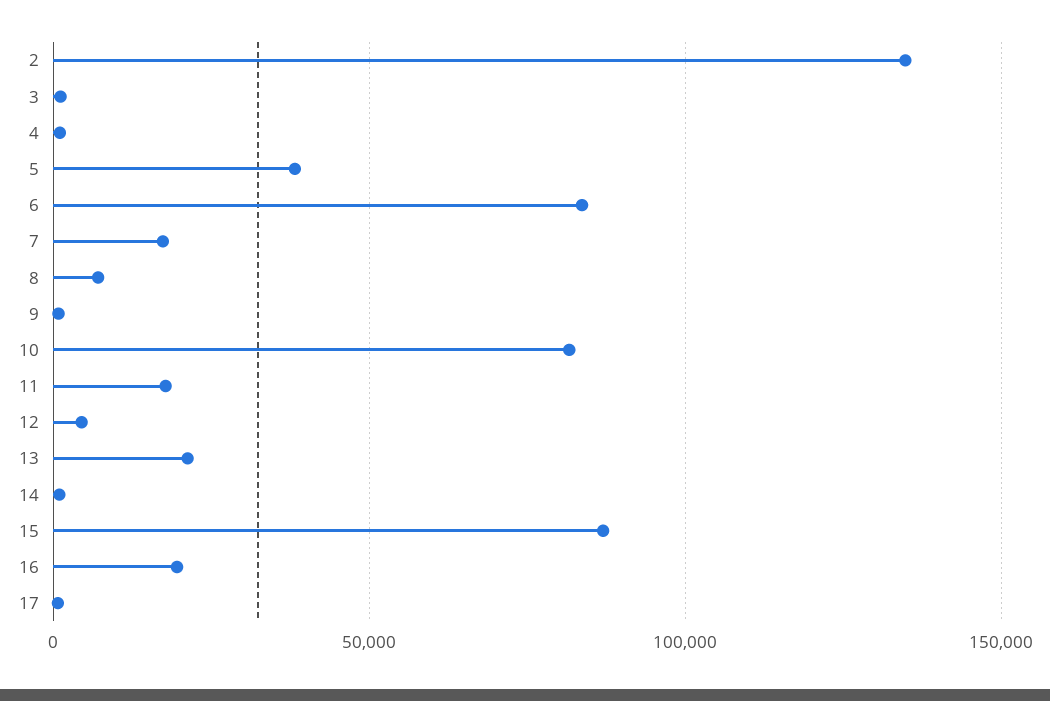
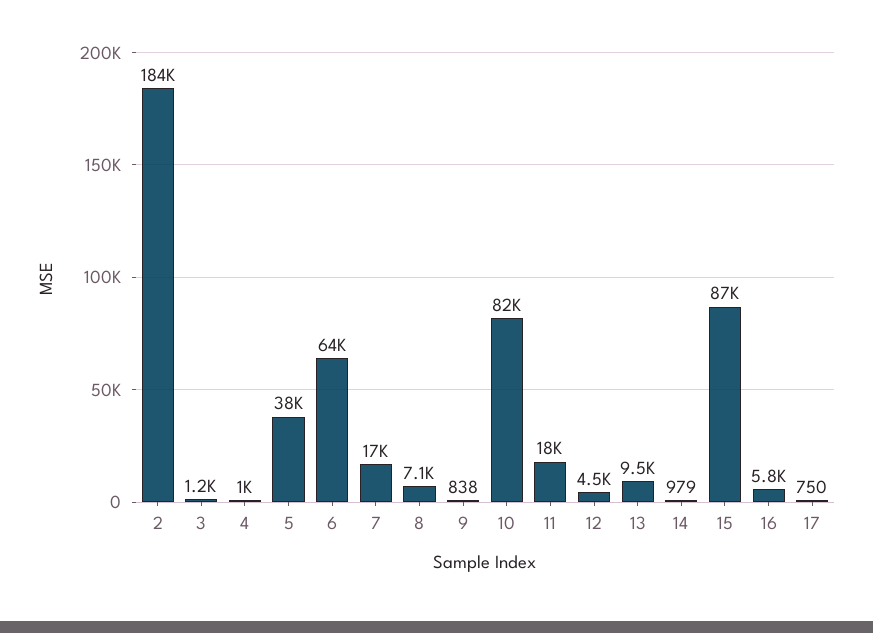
2: 135000 -> 184000
6: 85000 -> 64000
13: 20000 -> 9500
16: 20000 -> 5800

